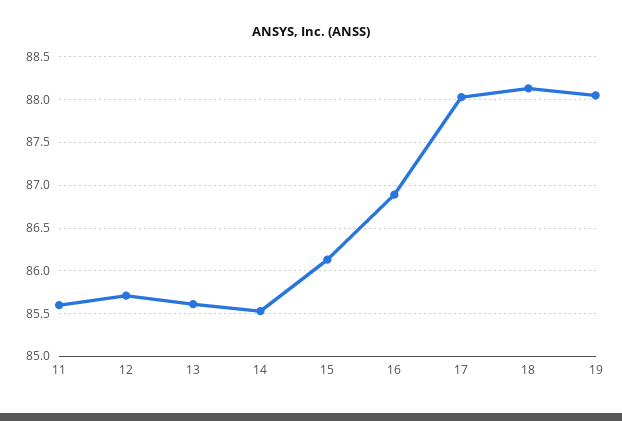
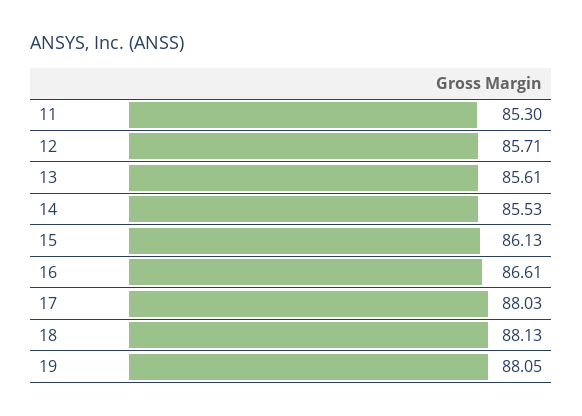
11: 85.6 -> 85.3
16: 86.9 -> 86.61

